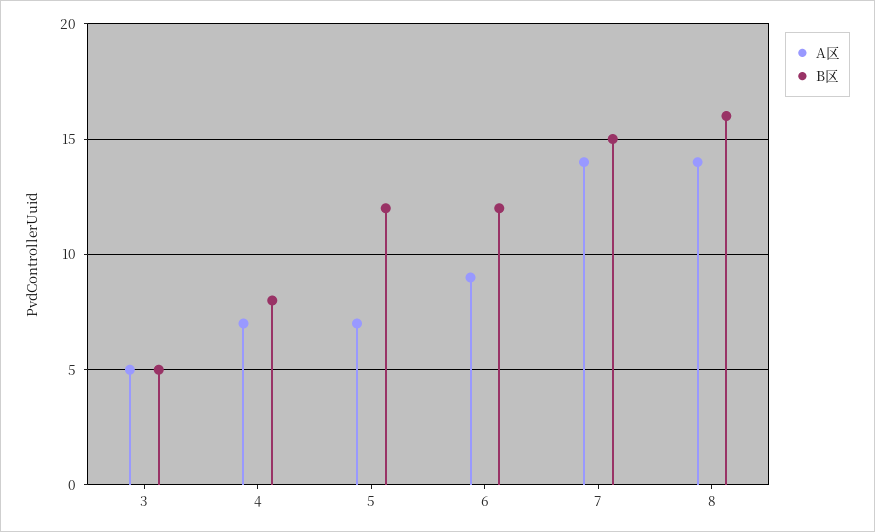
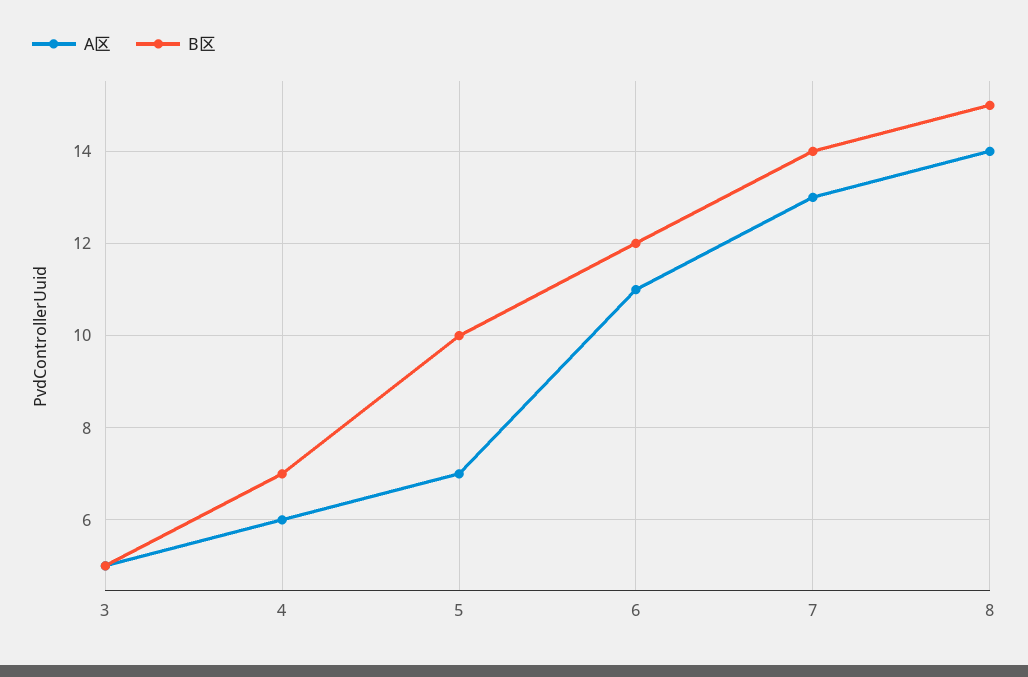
A区, 4: 7 -> 6
B区, 4: 8 -> 7
B区, 5: 12 -> 10
A区, 6: 9 -> 11
A区, 7: 14 -> 13
B区, 7: 15 -> 14
B区, 8: 16 -> 15

